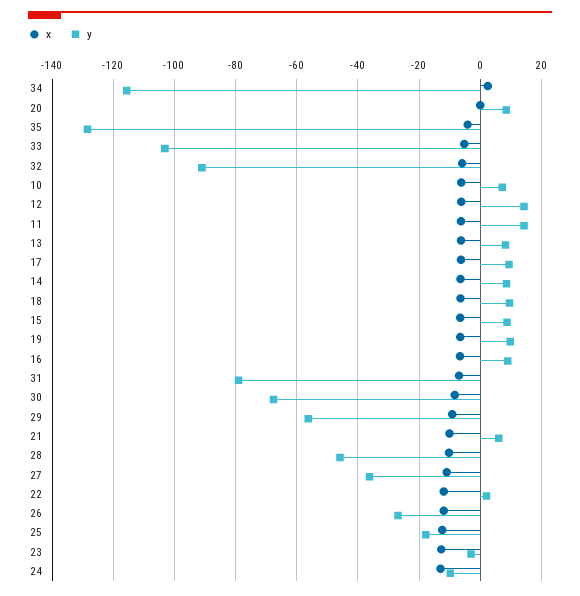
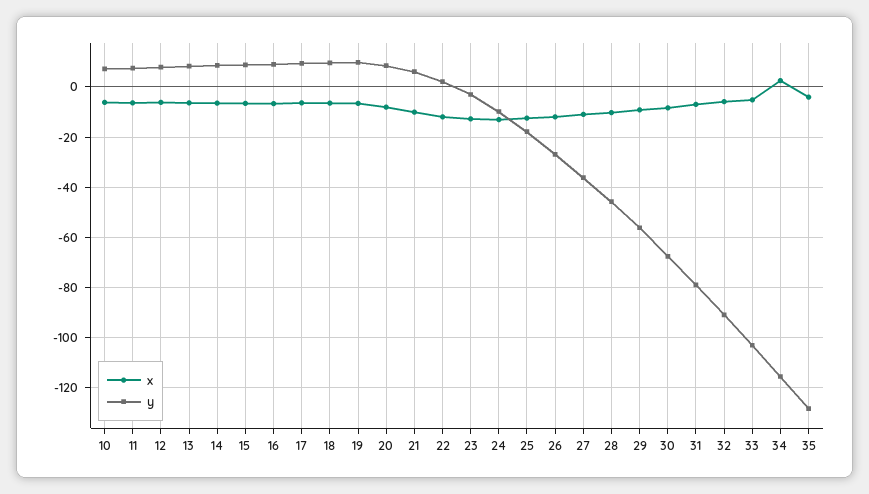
x, 20: 0 -> -7.5
y, 12: 14 -> 7.5
y, 11: 14 -> 7.5

